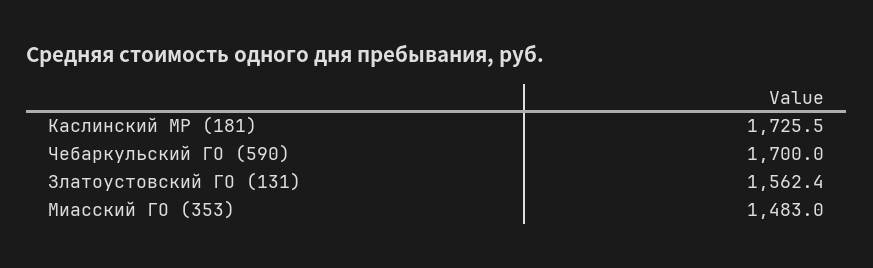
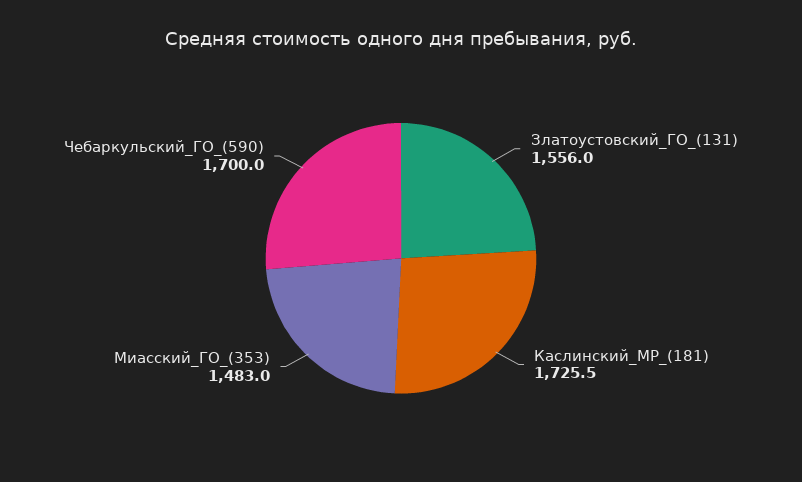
Златоустовский ГО (131): 1562.4 -> 1556

